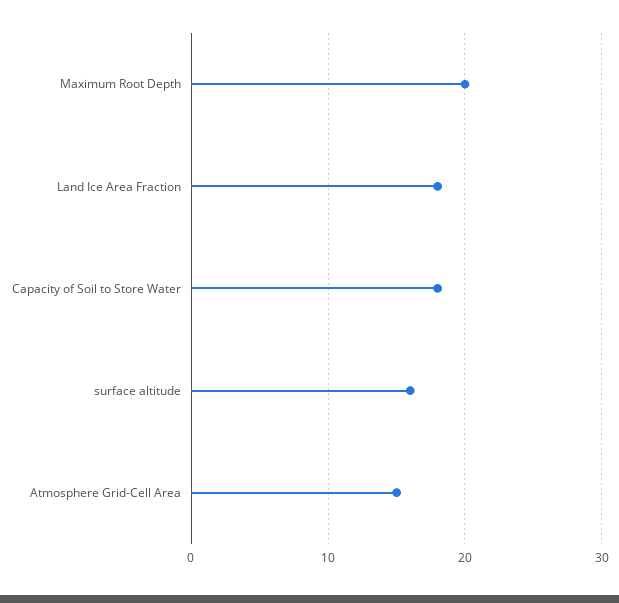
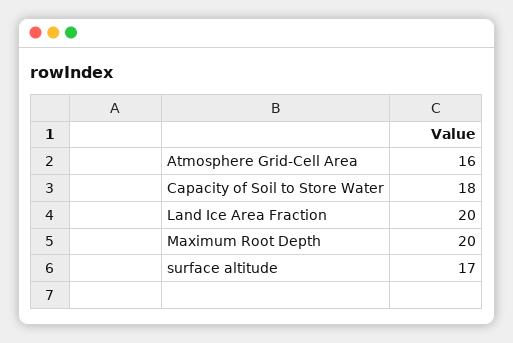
Land Ice Area Fraction: 18 -> 20
surface altitude: 16 -> 17
Atmosphere Grid-Cell Area: 15 -> 16

